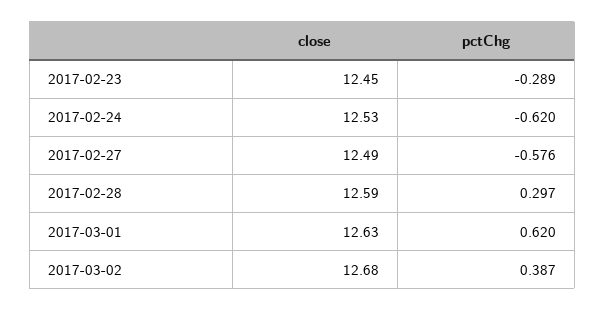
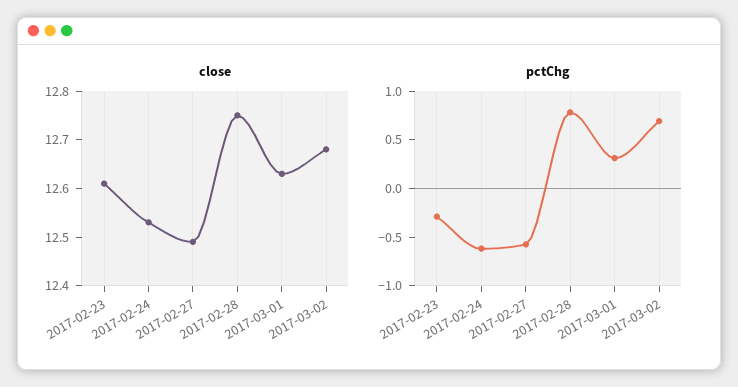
close, 2017-02-23: 12.45 -> 12.6
close, 2017-02-28: 12.59 -> 12.75
pctChg, 2017-02-28: 0.297 -> 0.8
pctChg, 2017-03-01: 0.62 -> 0.3
pctChg, 2017-03-02: 0.387 -> 0.7

